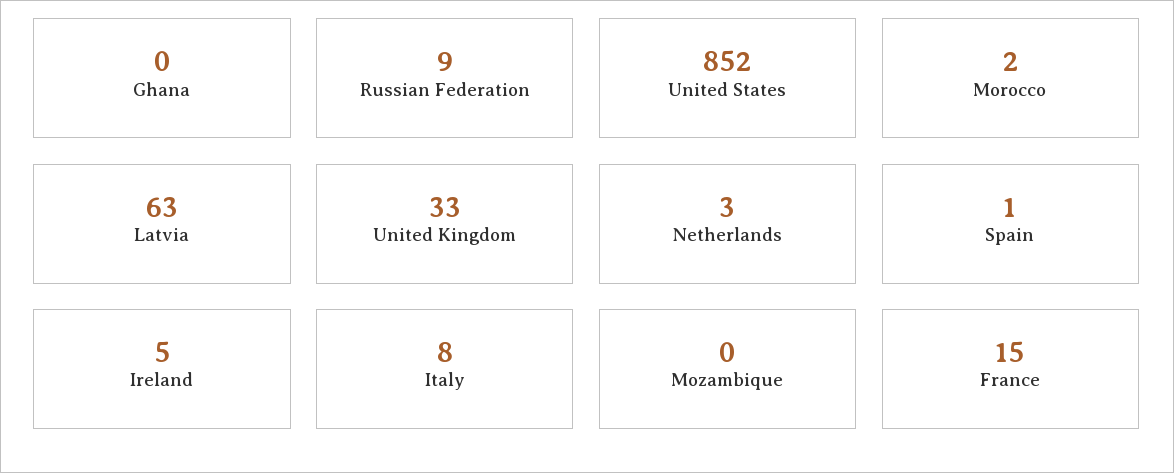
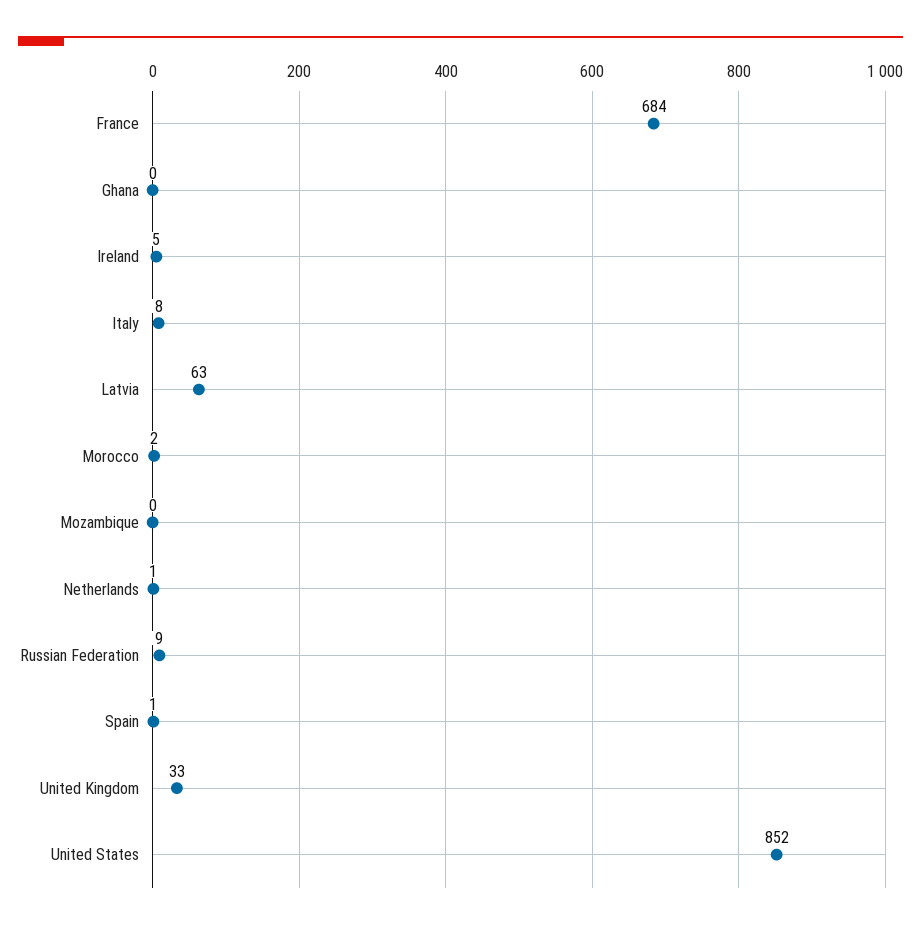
Netherlands: 3 -> 1
France: 15 -> 684

